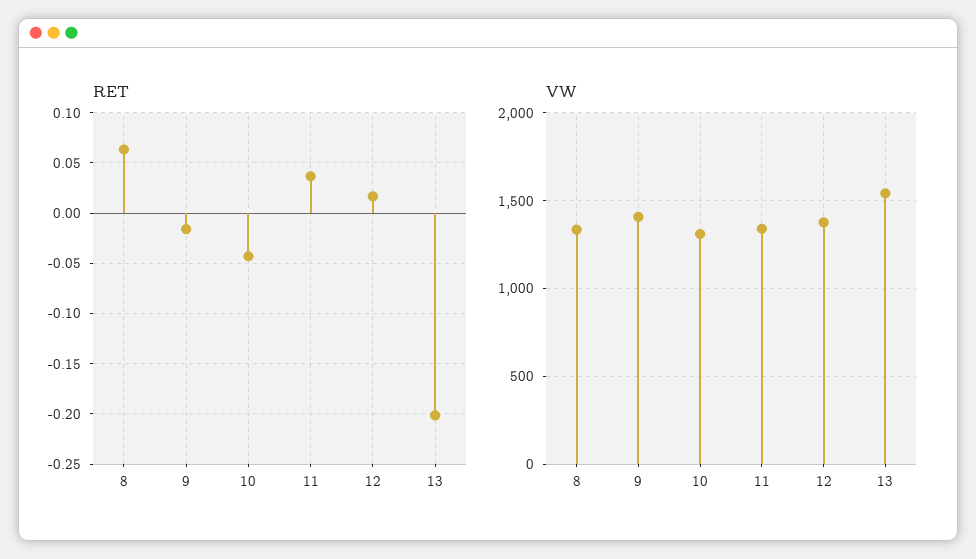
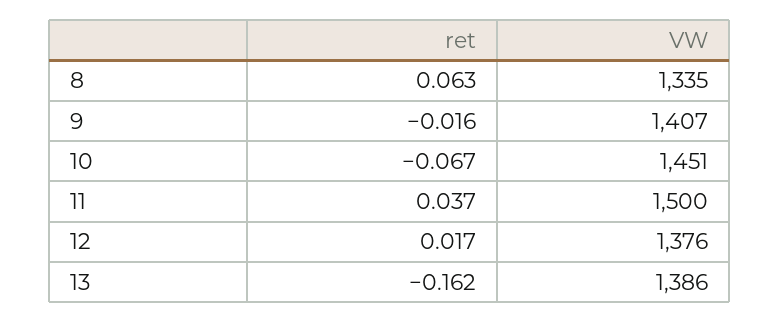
RET, 10: -0.04 -> -0.067
RET, 13: -0.2 -> -0.162
VW, 10: 1300 -> 1451
VW, 11: 1350 -> 1500
VW, 13: 1550 -> 1386

